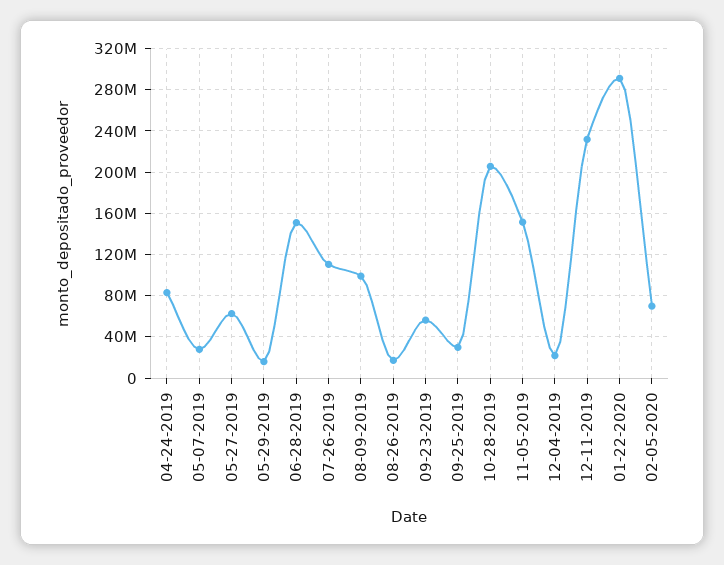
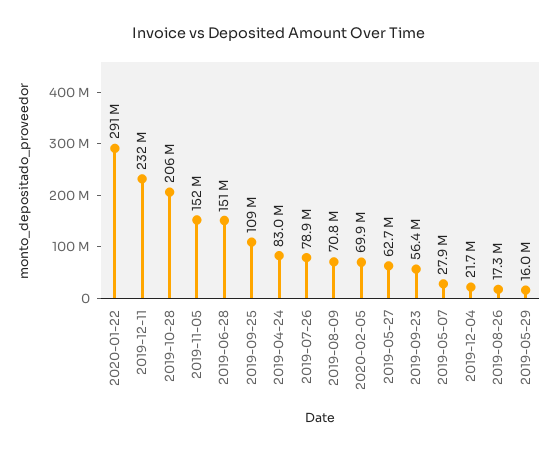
07-26-2019: 110000000 -> 78900000
08-09-2019: 100000000 -> 70800000
09-25-2019: 30000000 -> 109000000

